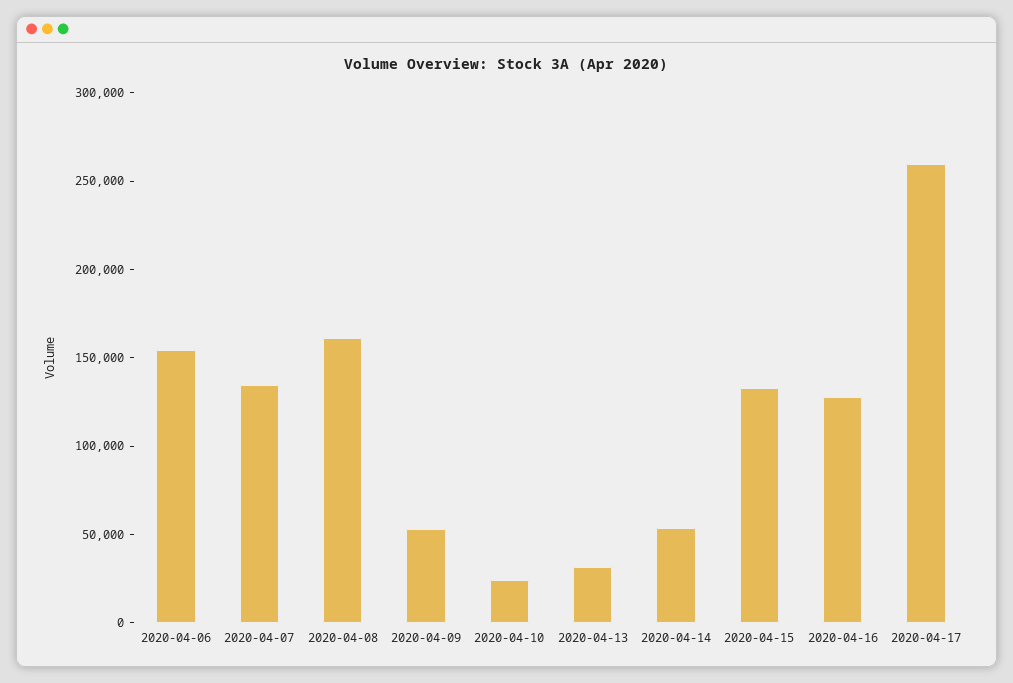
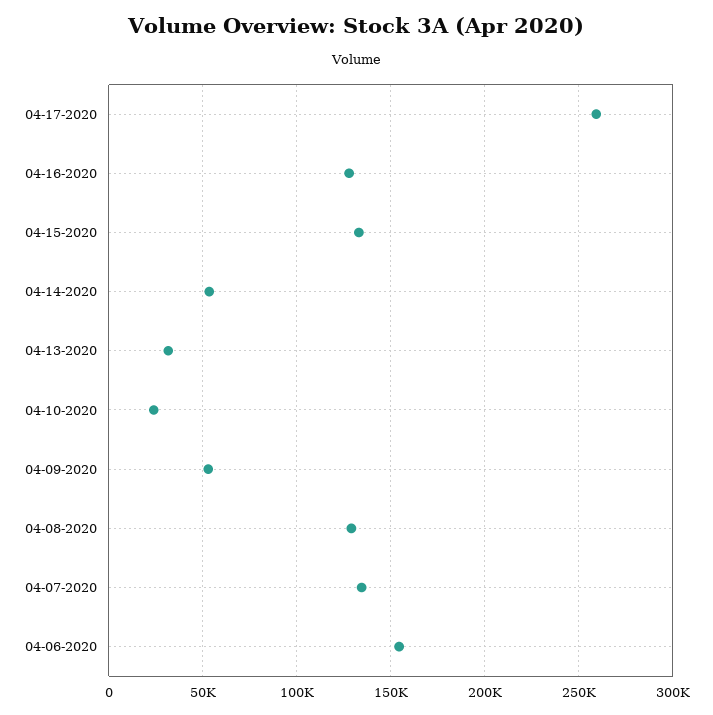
2020-04-08: 160000 -> 130000

